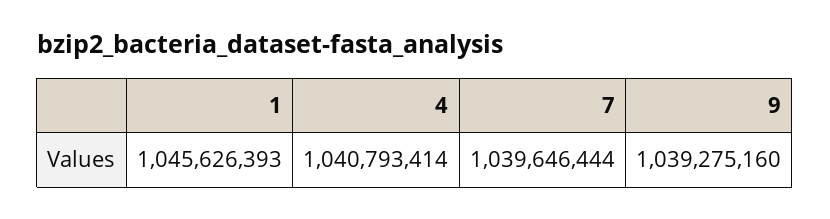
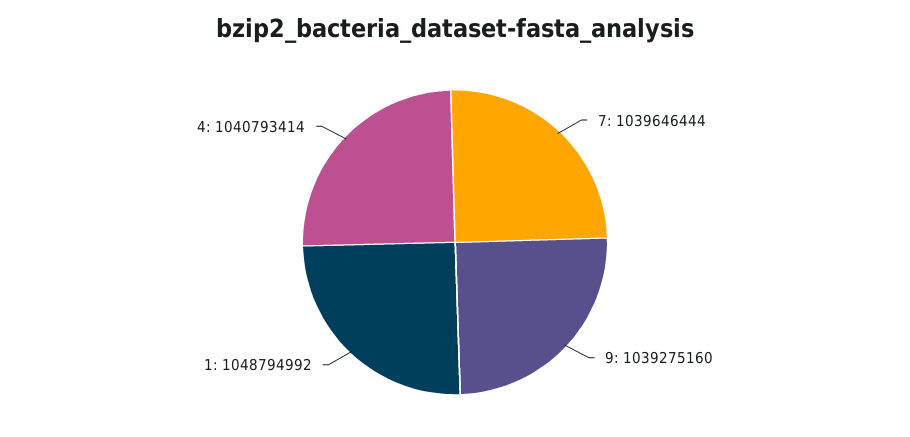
1: 1045626393 -> 1048794992

